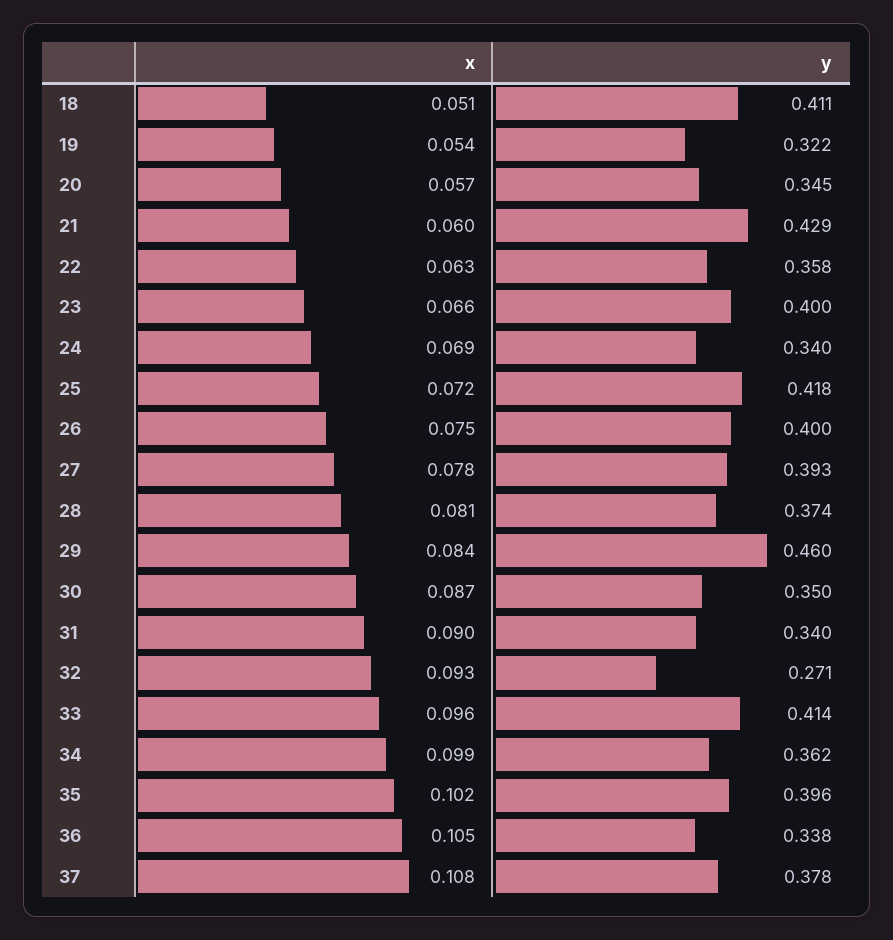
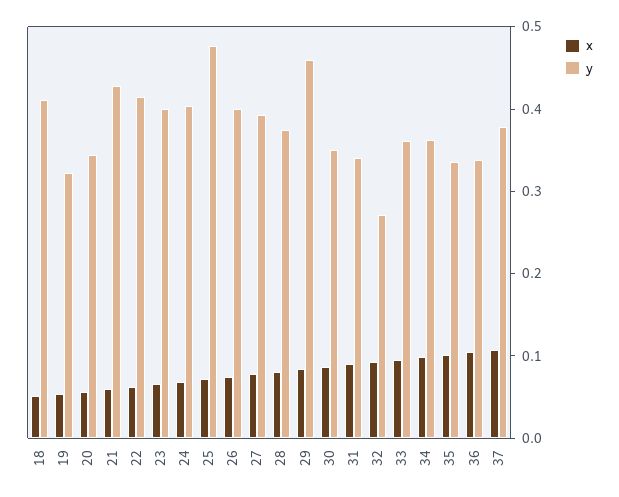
y, 22: 0.358 -> 0.42
y, 24: 0.34 -> 0.4
y, 25: 0.418 -> 0.48
y, 33: 0.414 -> 0.36
y, 35: 0.396 -> 0.34

